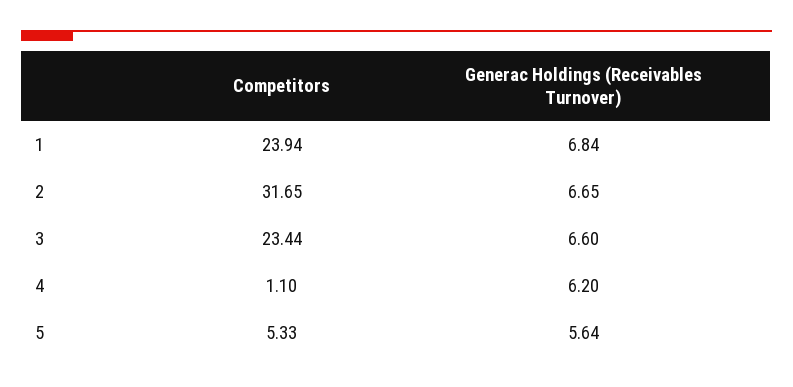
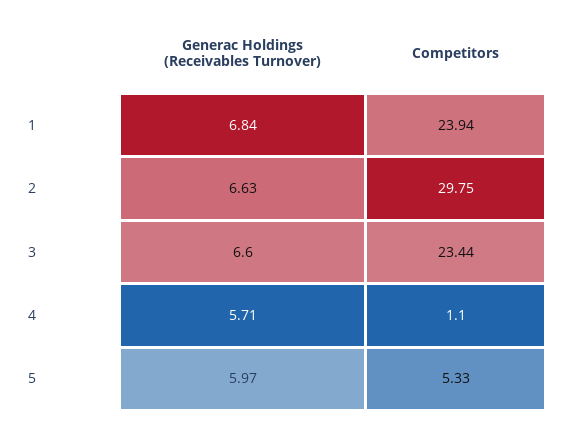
Competitors, 2: 31.65 -> 29.75
Generac Holdings (Receivables Turnover), 2: 6.65 -> 6.63
Generac Holdings (Receivables Turnover), 4: 6.2 -> 5.71
Generac Holdings (Receivables Turnover), 5: 5.64 -> 5.97

